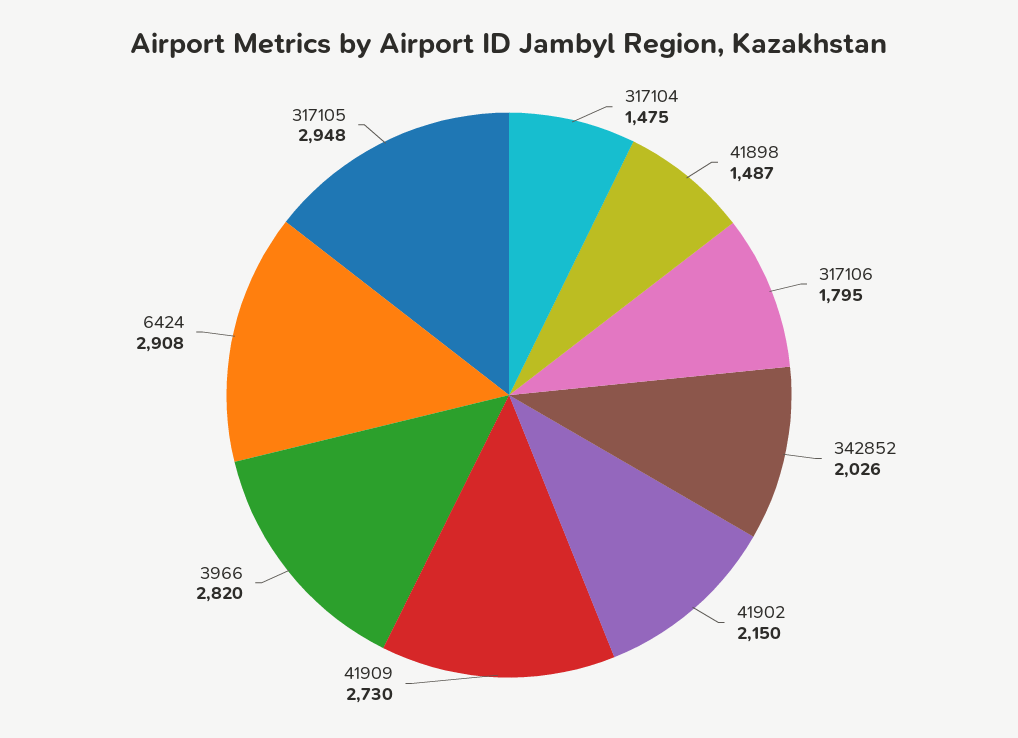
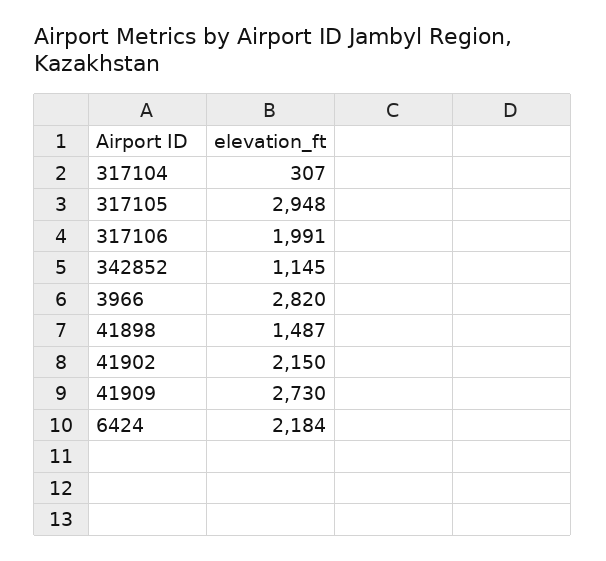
317104: 1475 -> 307
317106: 1795 -> 1991
342852: 2026 -> 1145
6424: 2908 -> 2184

